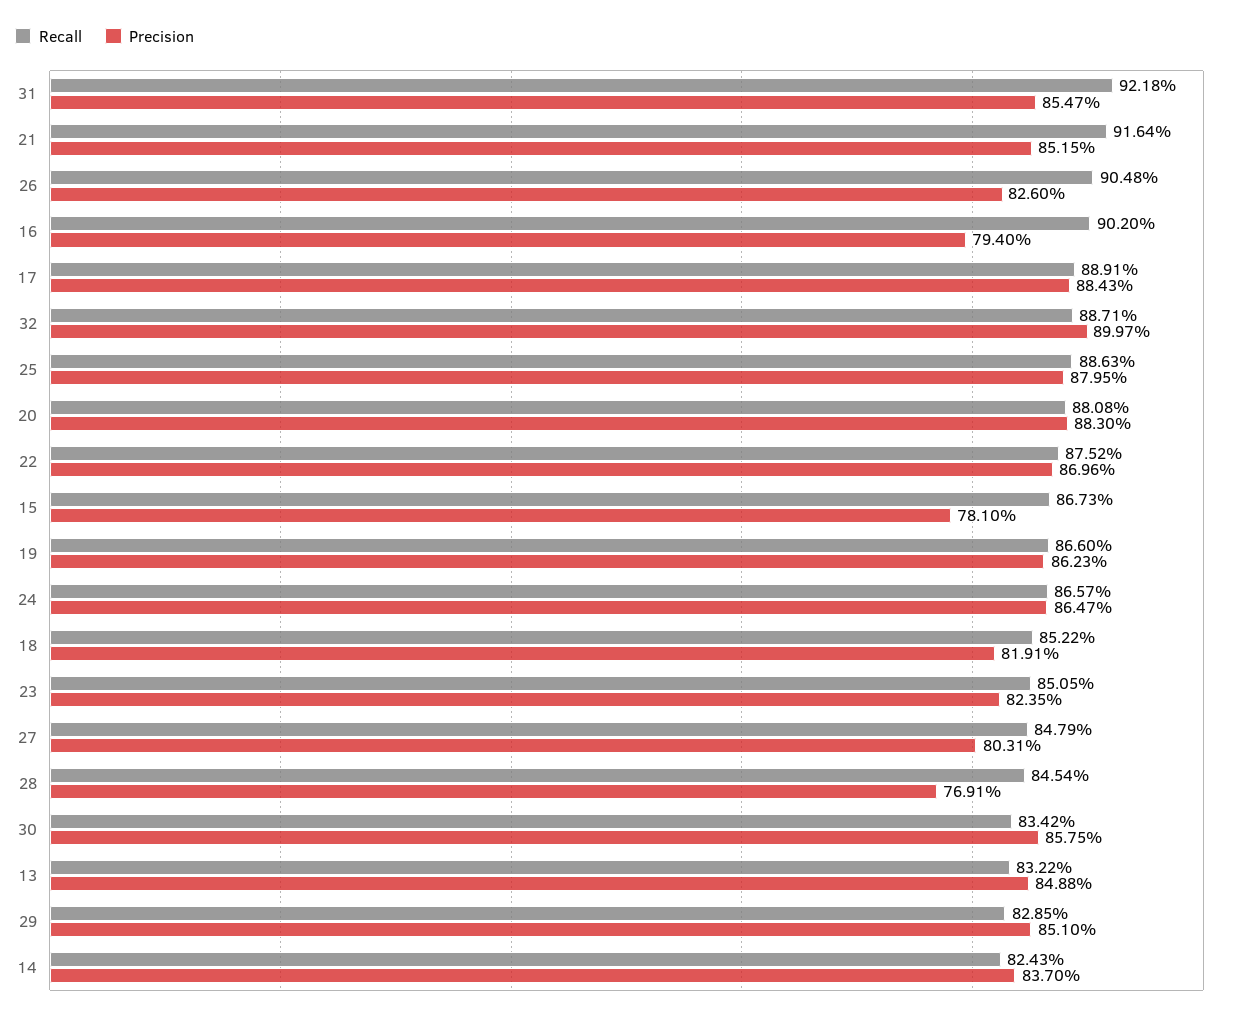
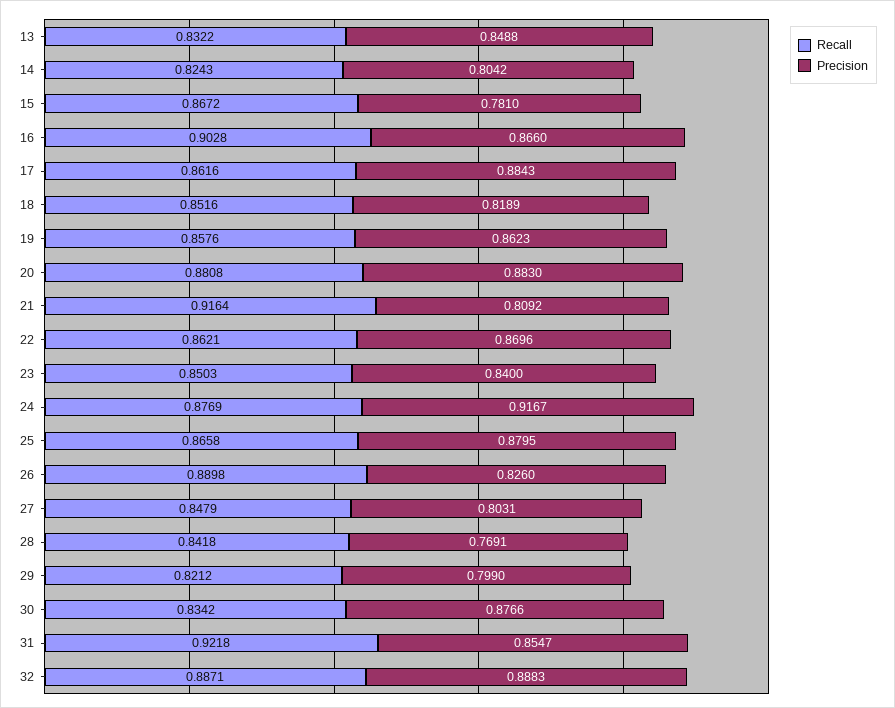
Precision, 21: 0.8515 -> 0.8092
Recall, 26: 0.9048 -> 0.8898
Recall, 16: 0.902 -> 0.9028
Precision, 16: 0.794 -> 0.866
Recall, 17: 0.8891 -> 0.8616
Precision, 32: 0.8997 -> 0.8883
Recall, 25: 0.8863 -> 0.8658
Recall, 22: 0.8752 -> 0.8621
Recall, 15: 0.8673 -> 0.8672
Recall, 19: 0.866 -> 0.8576
Recall, 24: 0.8657 -> 0.8769
Precision, 24: 0.8647 -> 0.9167
Recall, 18: 0.8522 -> 0.8516
Precision, 18: 0.8191 -> 0.8189
Recall, 23: 0.8505 -> 0.8503
Precision, 23: 0.8235 -> 0.84
Recall, 28: 0.8454 -> 0.8418
Precision, 30: 0.8575 -> 0.8766
Recall, 29: 0.8285 -> 0.8212
Precision, 29: 0.851 -> 0.799
Precision, 14: 0.837 -> 0.8042

